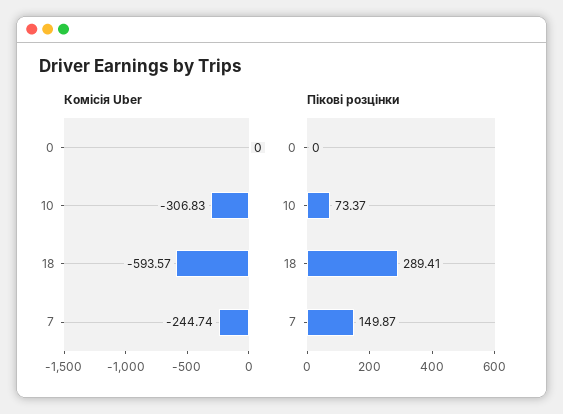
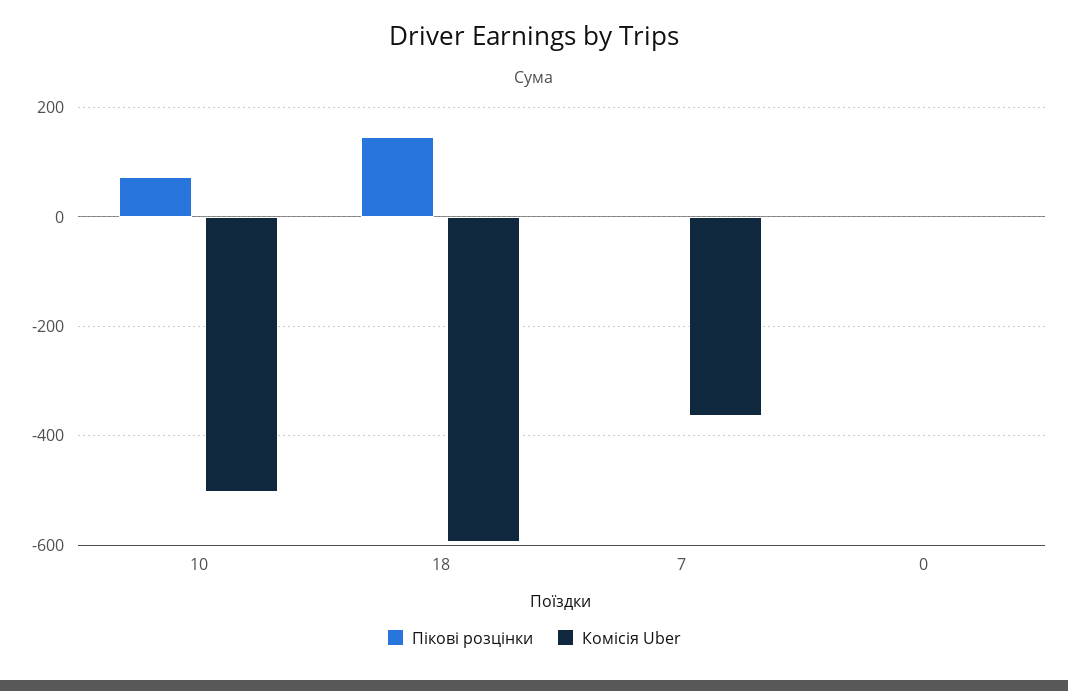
Комісія Uber, 10: -306.83 -> -500
Комісія Uber, 7: -244.74 -> -360
Пікові розцінки, 18: 289.41 -> 140
Пікові розцінки, 7: 149.87 -> 0

